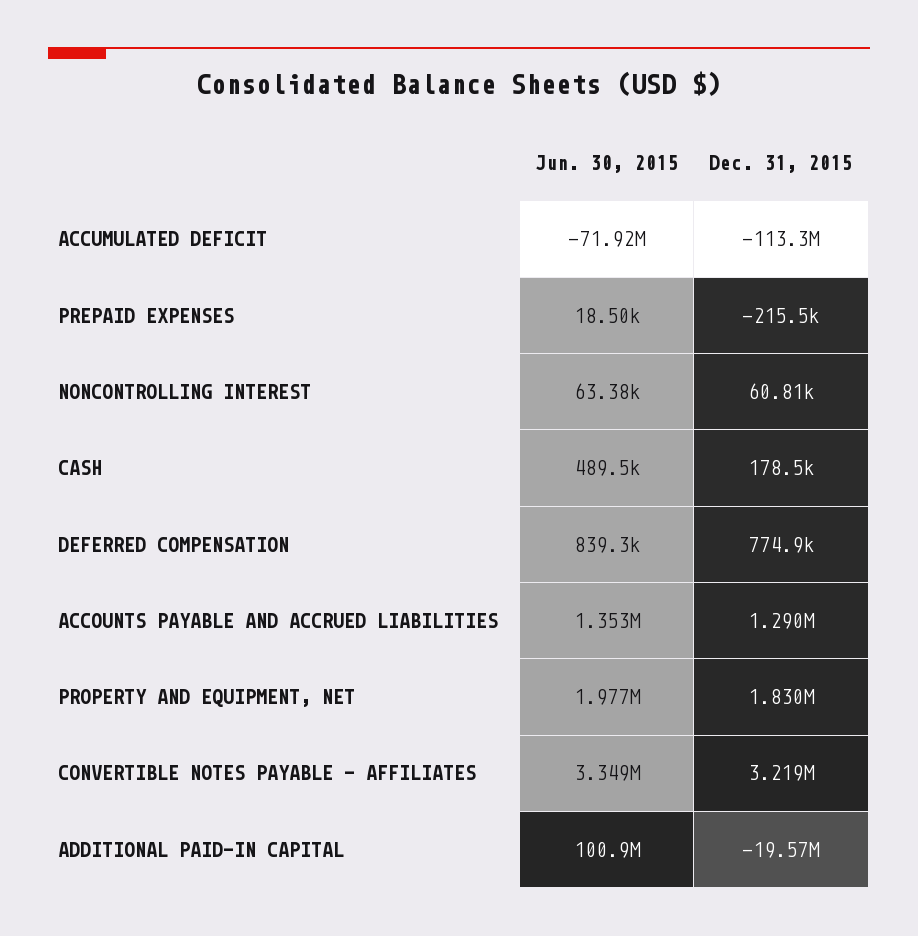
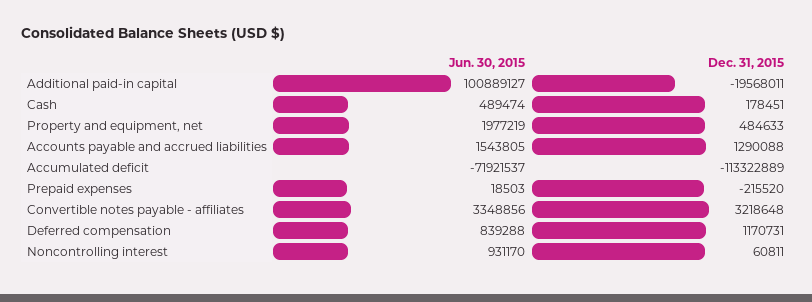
Jun. 30, 2015, NONCONTROLLING INTEREST: 63380 -> 931170
Dec. 31, 2015, DEFERRED COMPENSATION: 774900 -> 1170731
Jun. 30, 2015, ACCOUNTS PAYABLE AND ACCRUED LIABILITIES: 1353000 -> 1543805
Dec. 31, 2015, PROPERTY AND EQUIPMENT, NET: 1830000 -> 484633

